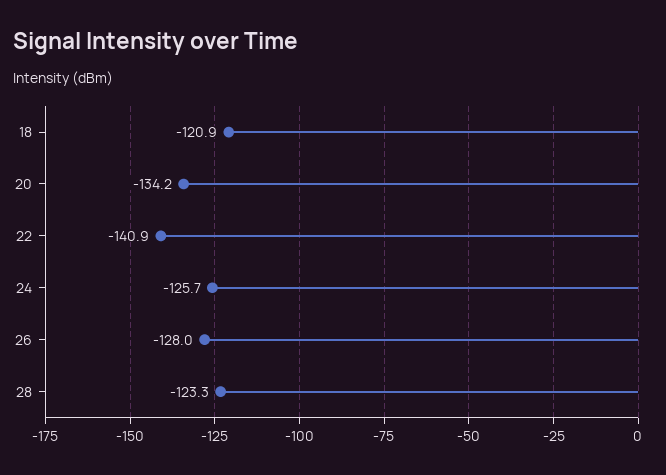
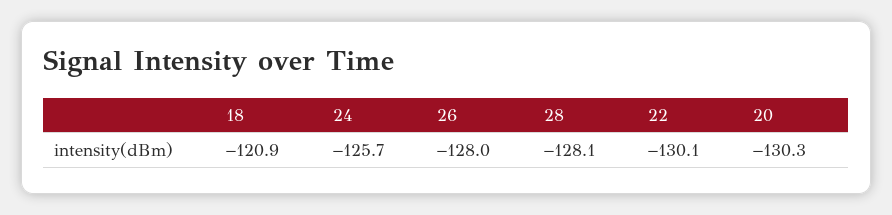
20: -134.2 -> -130.3
22: -140.9 -> -130.1
28: -123.3 -> -128.1

